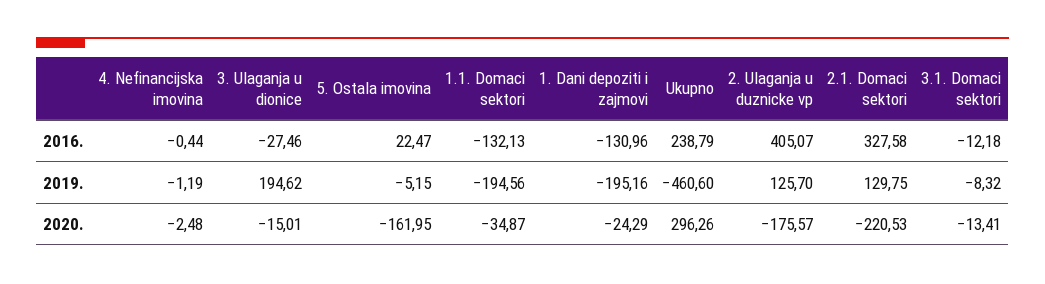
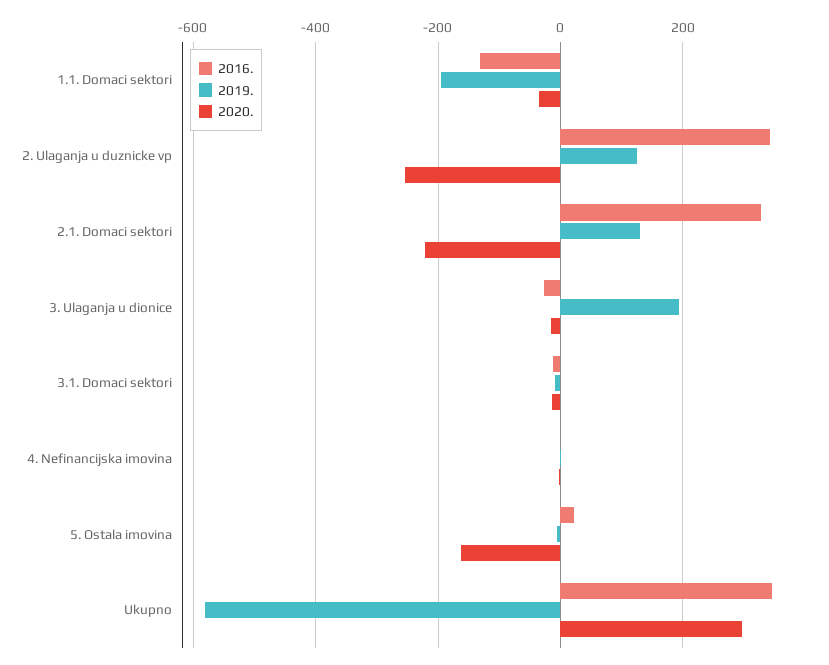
2016., 1. Dani depoziti i zajmovi: -130.96 -> none
2016., Ukupno: 238.79 -> 340
2016., 2. Ulaganja u duznicke vp: 405.07 -> 340
2019., 1. Dani depoziti i zajmovi: -195.16 -> none
2019., Ukupno: -460.6 -> -580
2020., 1. Dani depoziti i zajmovi: -24.29 -> none
2020., 2. Ulaganja u duznicke vp: -175.57 -> -260

